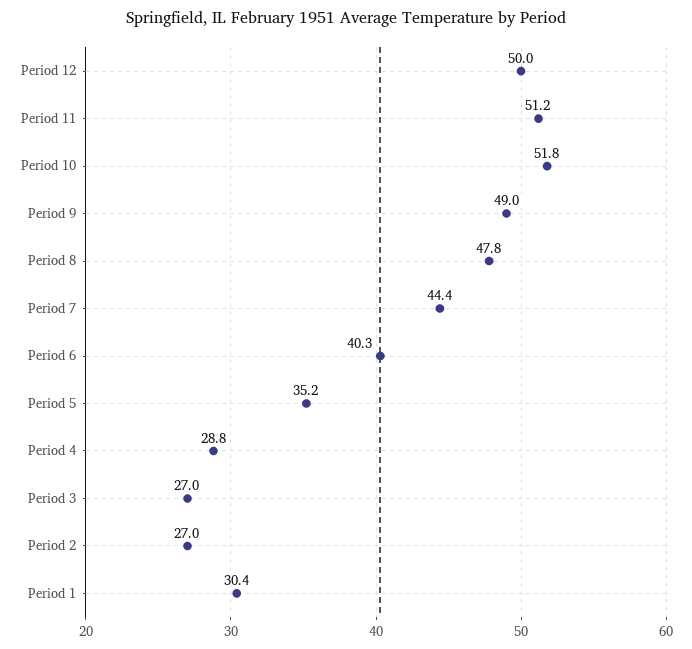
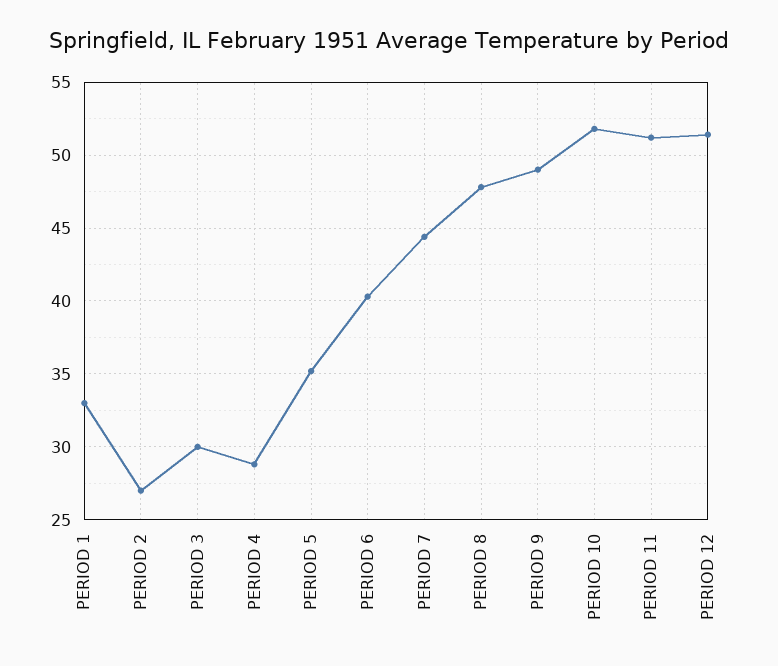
Period 12: 50 -> 51.5
Period 3: 27 -> 30
Period 1: 30.4 -> 33

